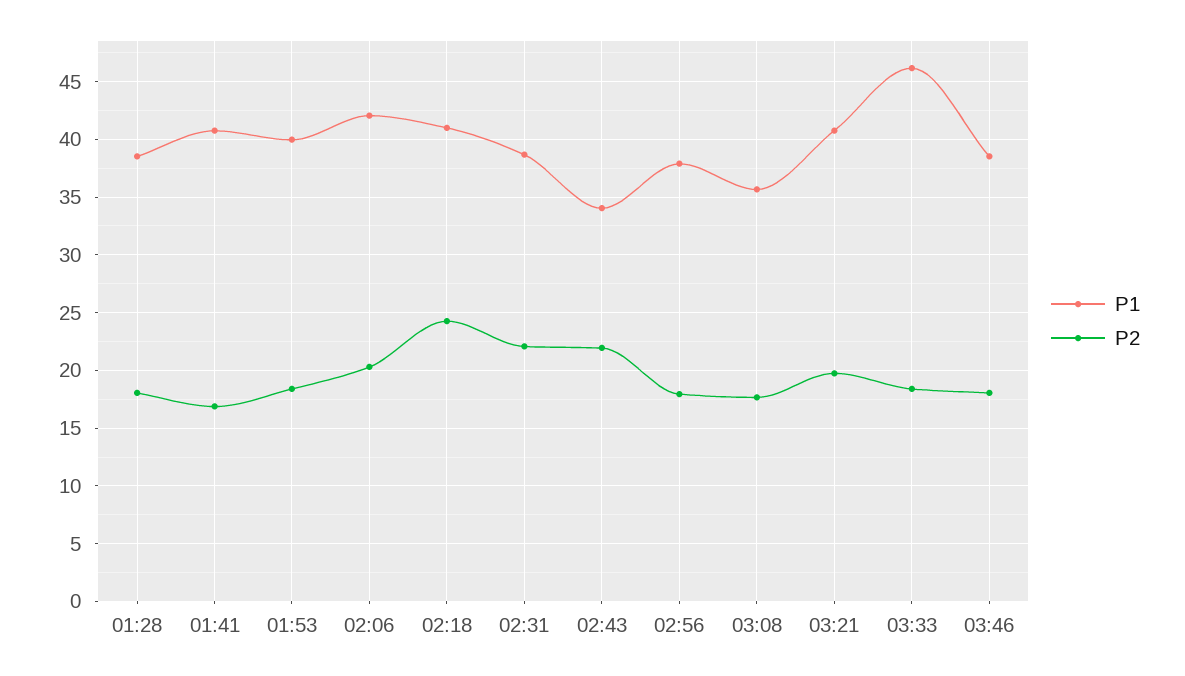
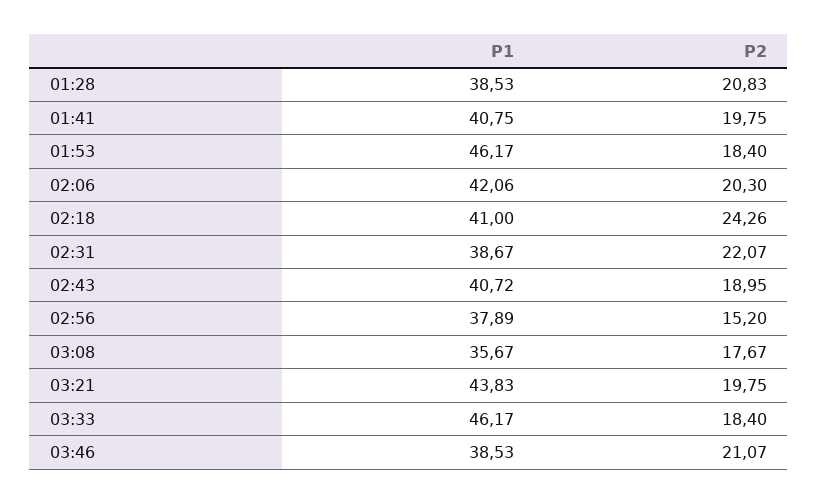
P2, 01:28: 18 -> 20.83
P2, 01:41: 17 -> 19.75
P1, 01:53: 40 -> 46.17
P1, 02:43: 34 -> 40.72
P2, 02:43: 22 -> 18.95
P2, 02:56: 18 -> 15.2
P1, 03:21: 41 -> 43.83
P2, 03:46: 18 -> 21.07

